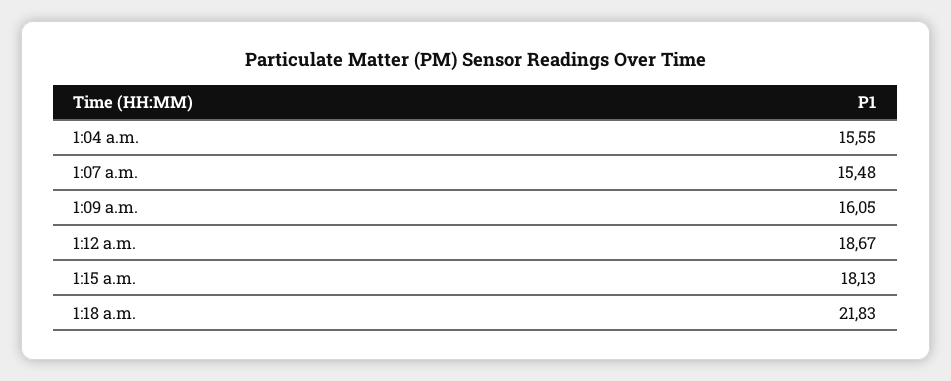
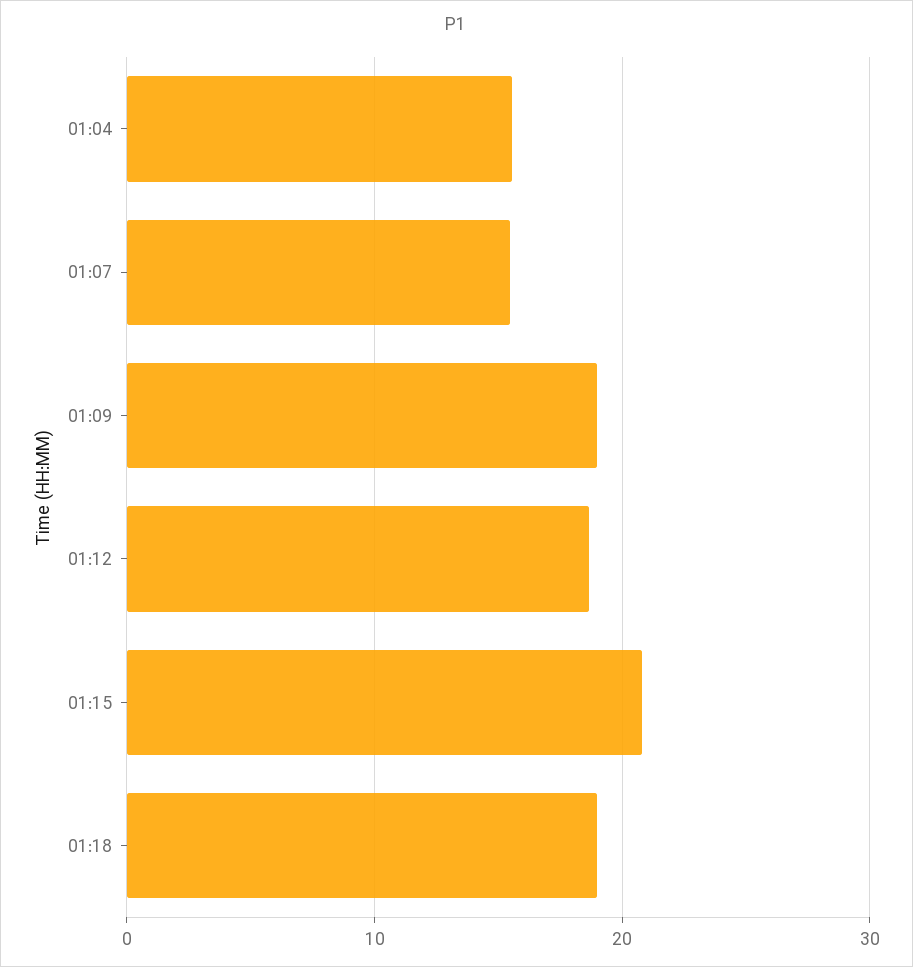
1:09 a.m.: 16.05 -> 19
1:15 a.m.: 18.13 -> 21
1:18 a.m.: 21.83 -> 19

